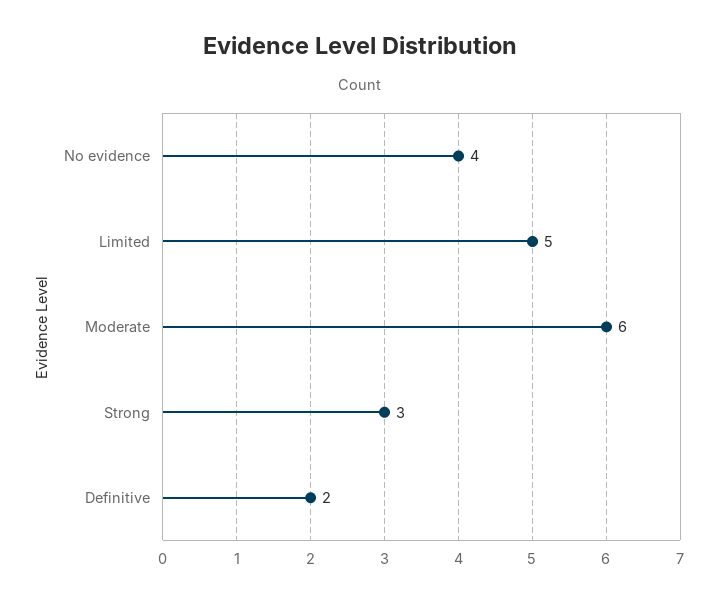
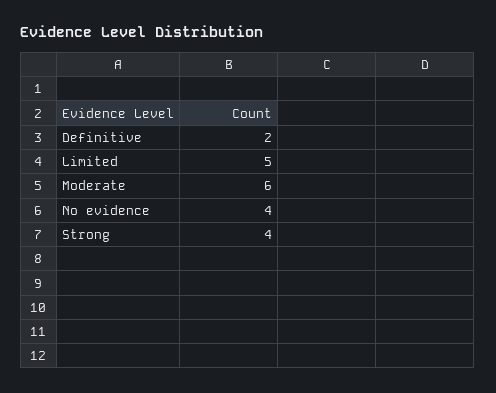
Strong: 3 -> 4

